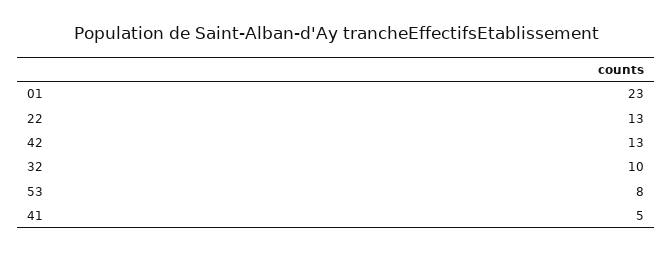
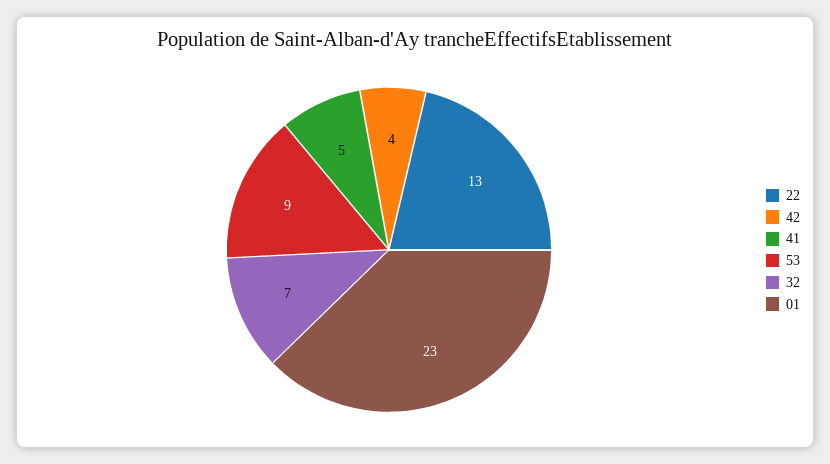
42: 13 -> 4
32: 10 -> 7
53: 8 -> 9

